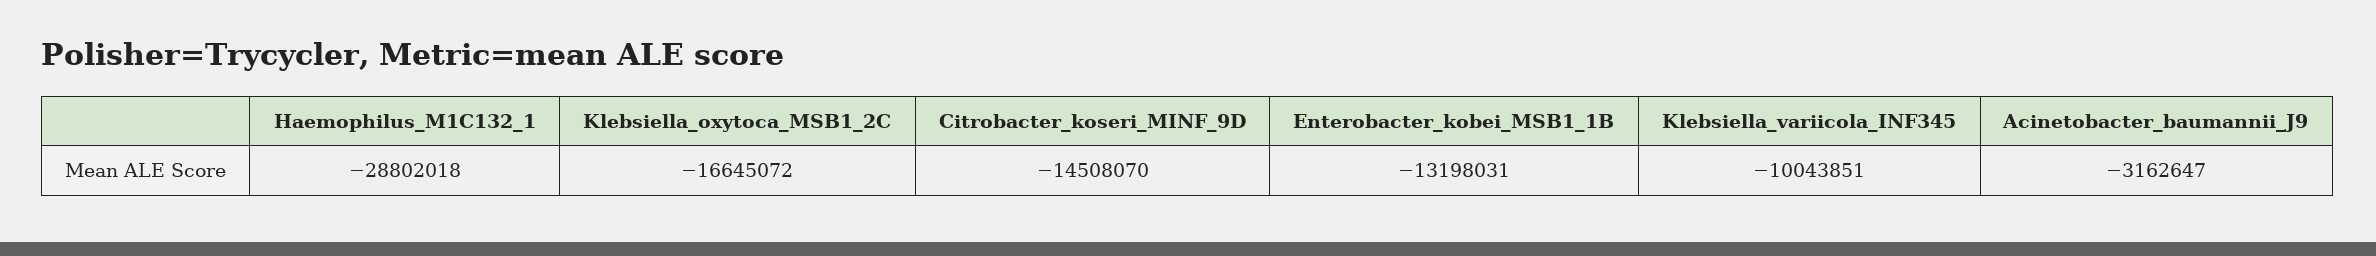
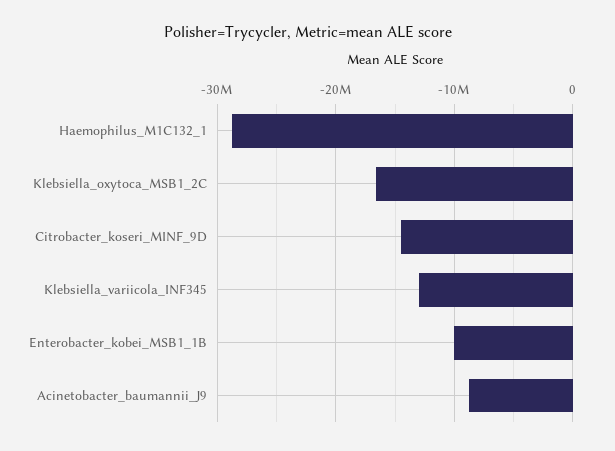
Enterobacter_kobei_MSB1_1B: -13198031 -> -10000000
Klebsiella_variicola_INF345: -10043851 -> -13000000
Acinetobacter_baumannii_J9: -3162647 -> -9000000

